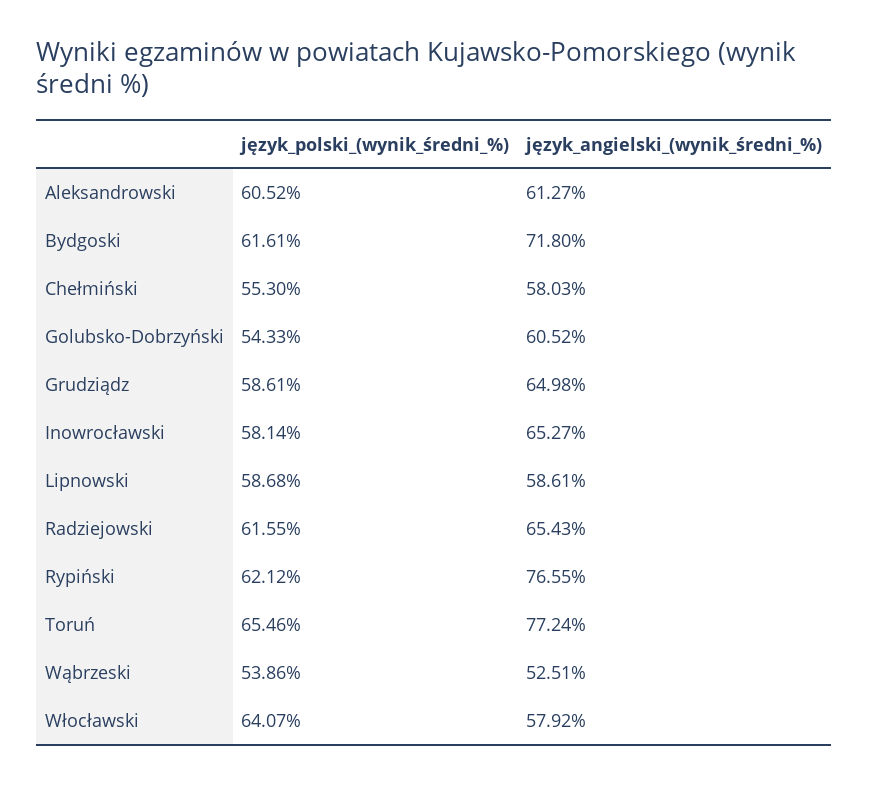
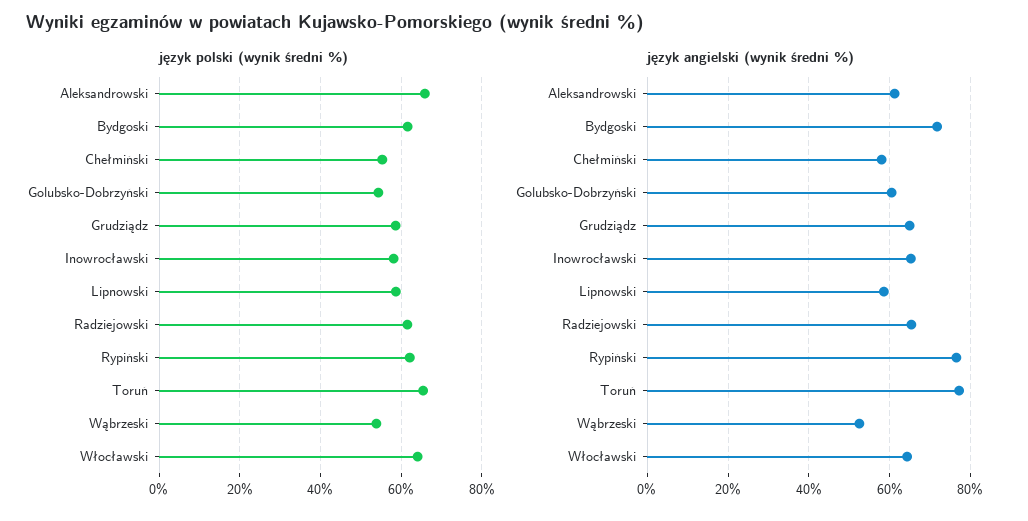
język_polski_(wynik_średni_%), Aleksandrowski: 60.52 -> 66
język_angielski_(wynik_średni_%), Włocławski: 57.92 -> 64

